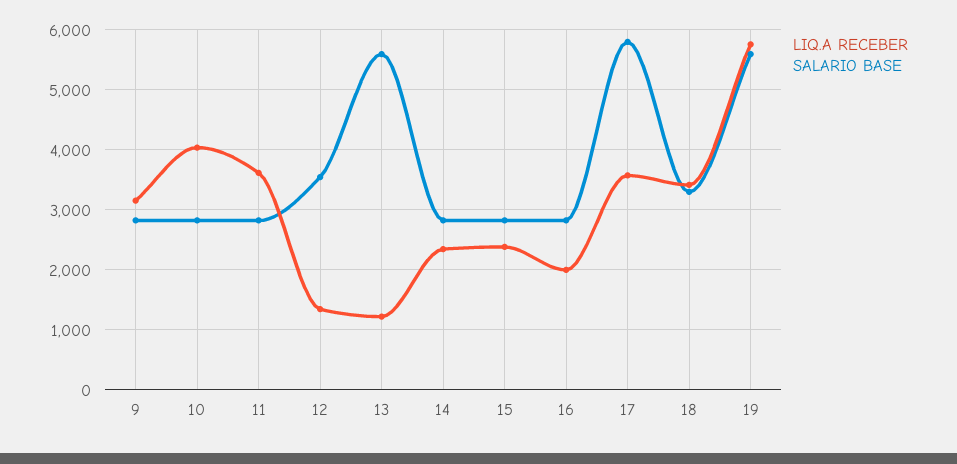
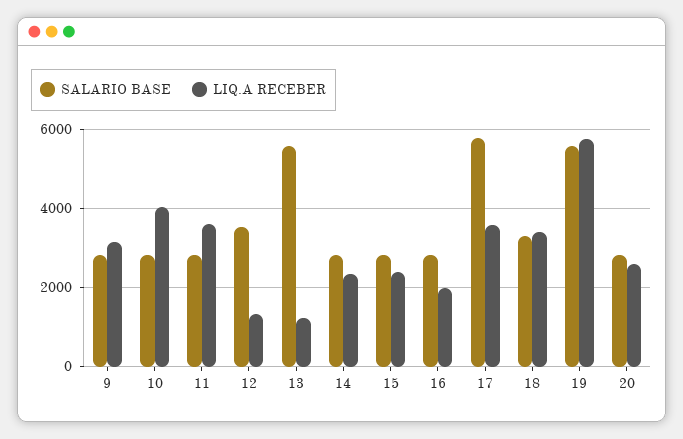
SALARIO BASE, 20: none -> 2800
LIQ.A RECEBER, 20: none -> 2600

